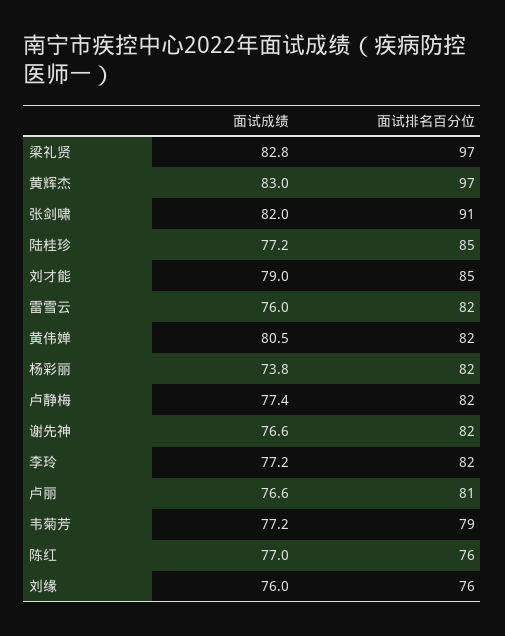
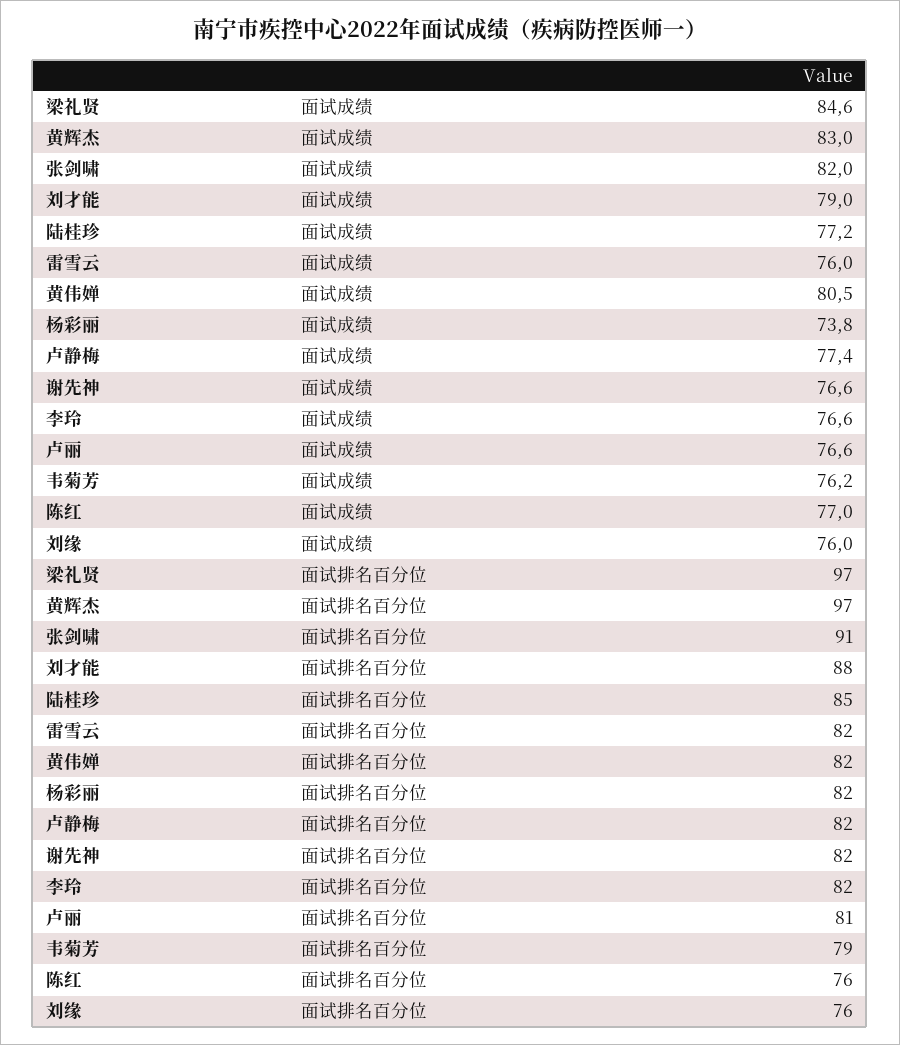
面试成绩, 梁礼贤: 82.8 -> 84.6
面试排名百分位, 刘才能: 85 -> 88
面试成绩, 李玲: 77.2 -> 76.6
面试成绩, 韦菊芳: 77.2 -> 76.2

